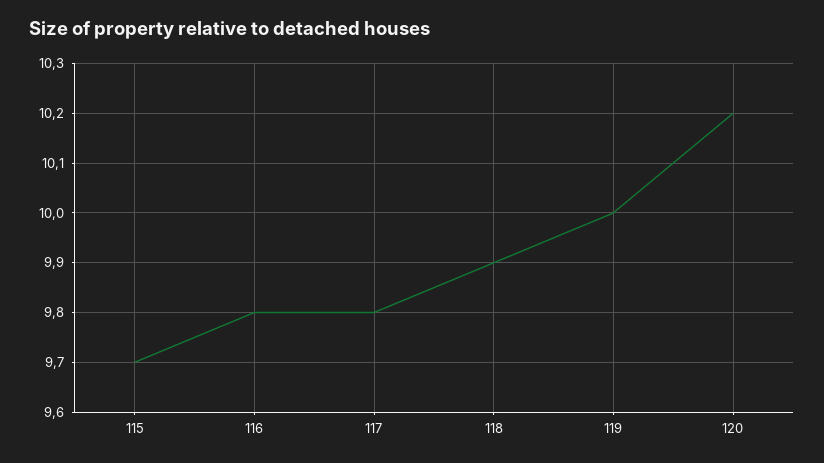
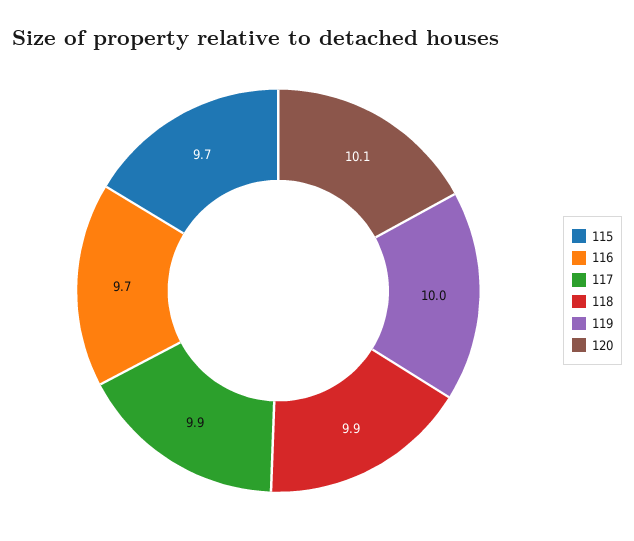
116: 9.8 -> 9.7
117: 9.8 -> 9.9
120: 10.2 -> 10.1

